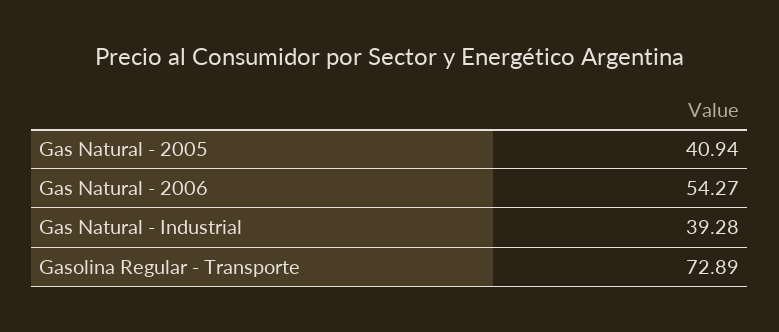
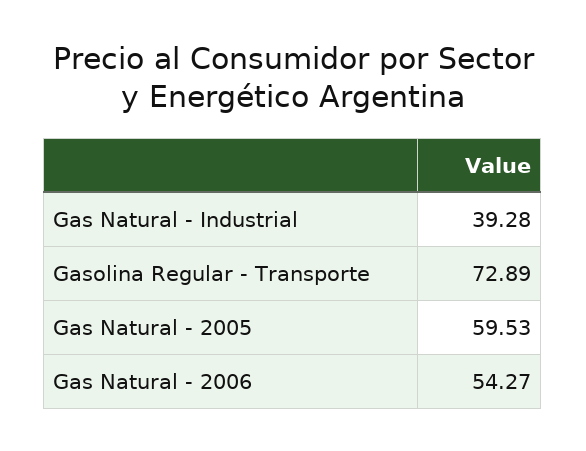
Gas Natural - 2005: 40.94 -> 59.53

